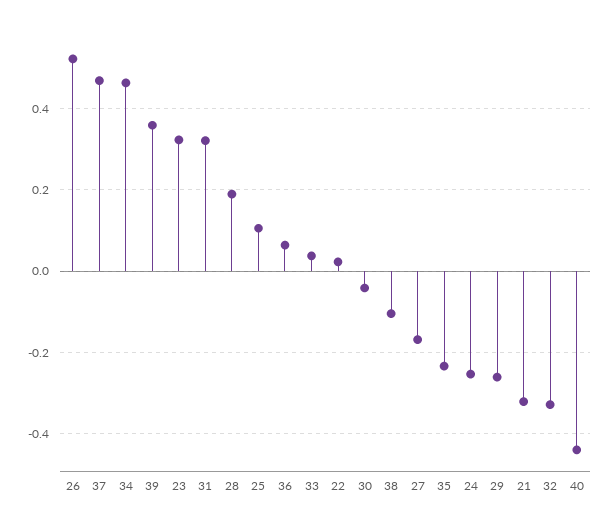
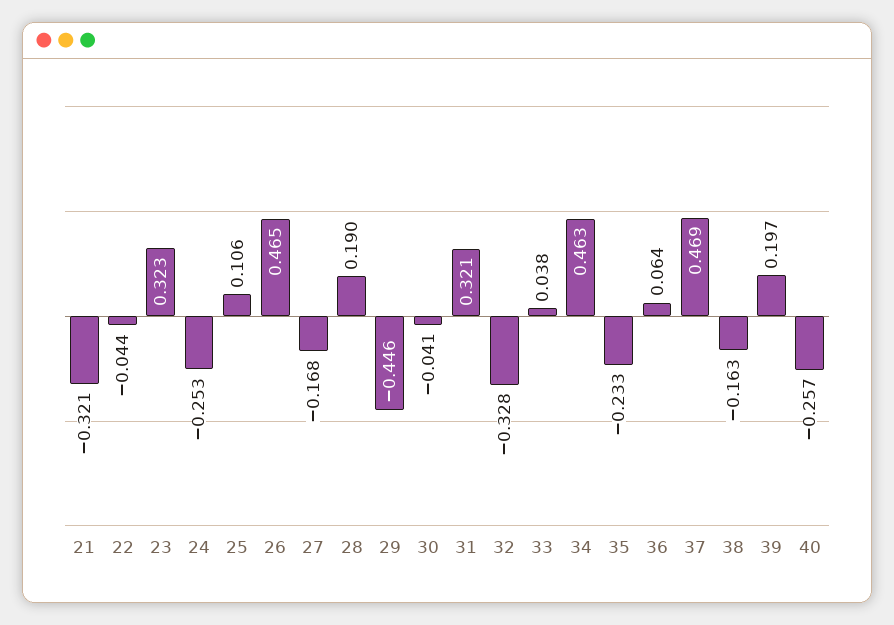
26: 0.52 -> 0.465
39: 0.36 -> 0.197
22: 0.02 -> -0.044
38: -0.1 -> -0.163
29: -0.26 -> -0.446
40: -0.44 -> -0.257

